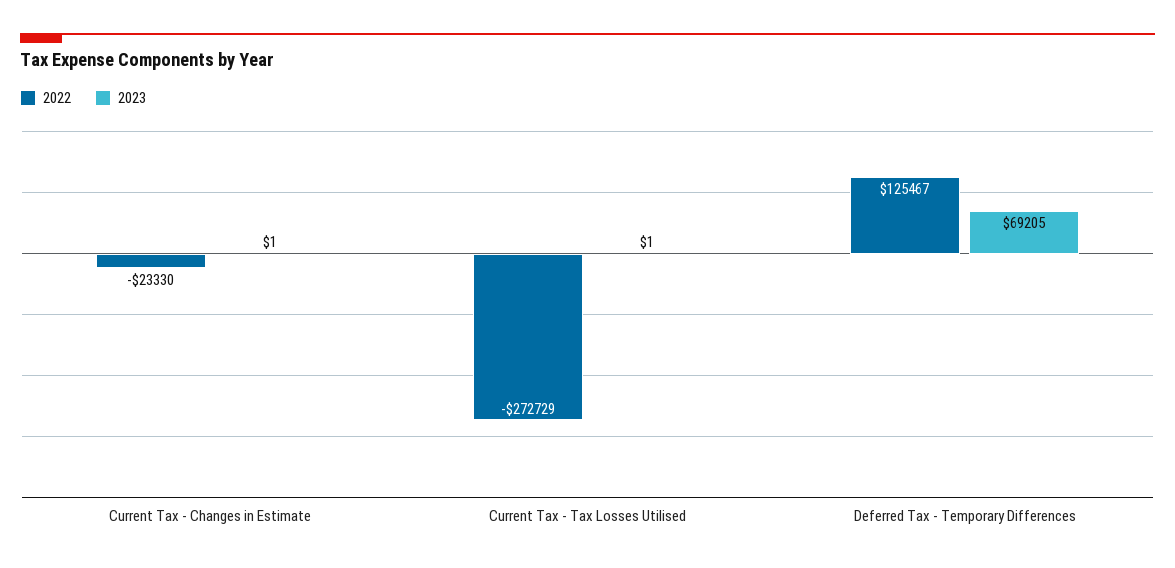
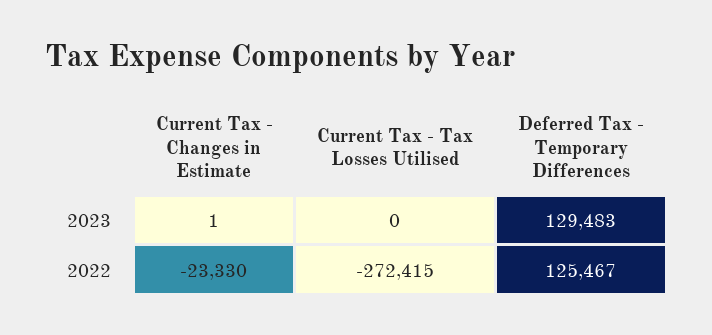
2022, Current Tax - Tax Losses Utilised: -272729 -> -272415
2023, Current Tax - Tax Losses Utilised: 1 -> 0
2023, Deferred Tax - Temporary Differences: 69205 -> 129483

